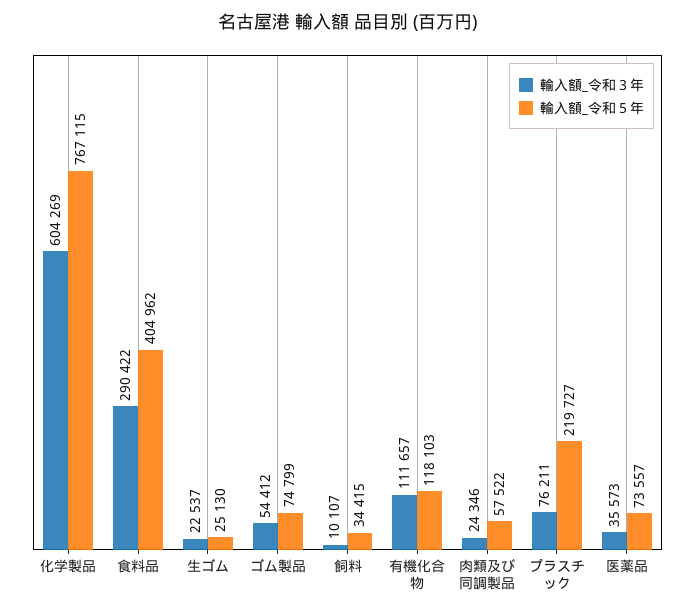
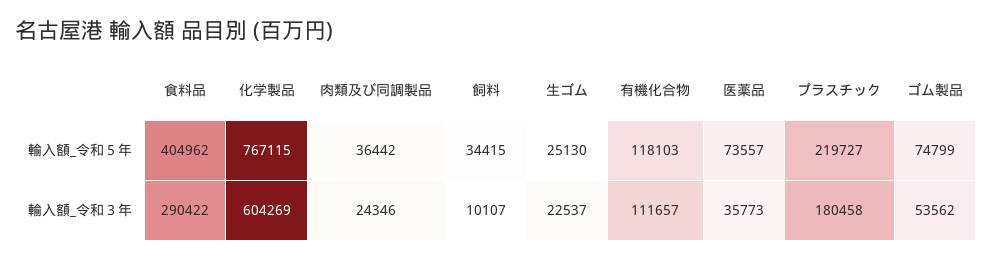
輸入額_令和３年, ゴム製品: 54412 -> 53562
輸入額_令和５年, 肉類及び同調製品: 57522 -> 36442
輸入額_令和３年, プラスチック: 76211 -> 180458
輸入額_令和３年, 医薬品: 35573 -> 35773

